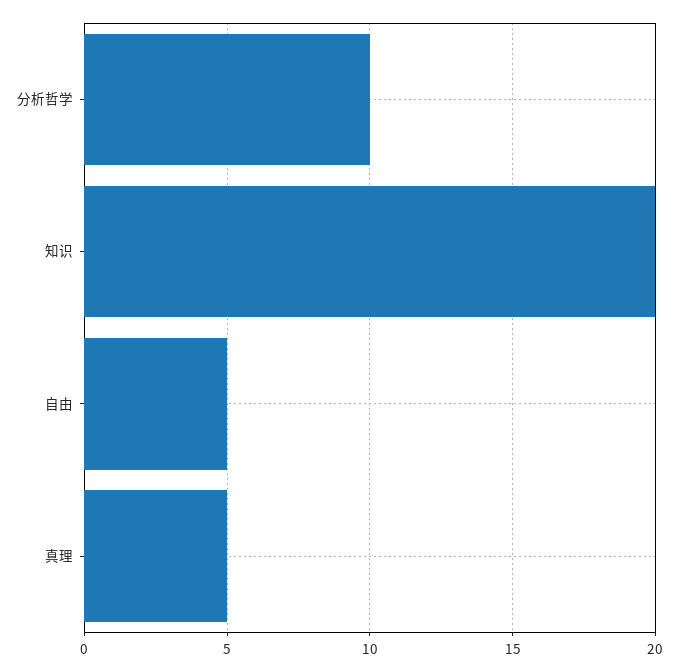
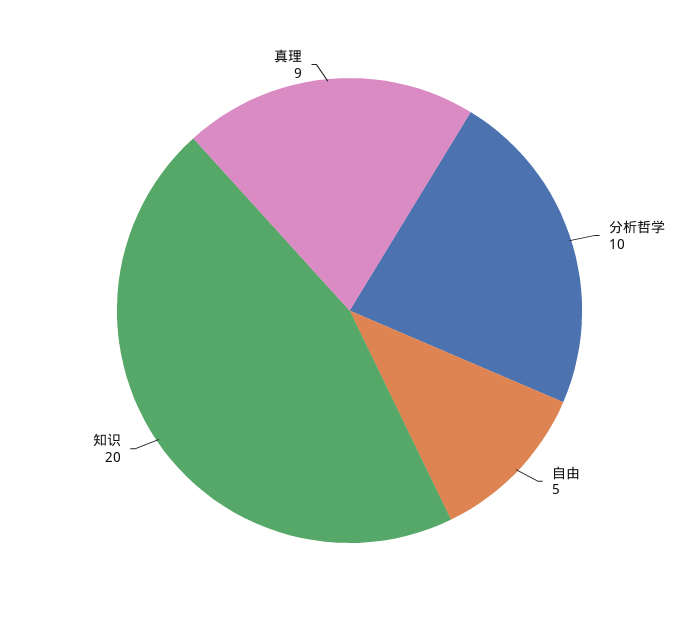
真理: 5 -> 9

